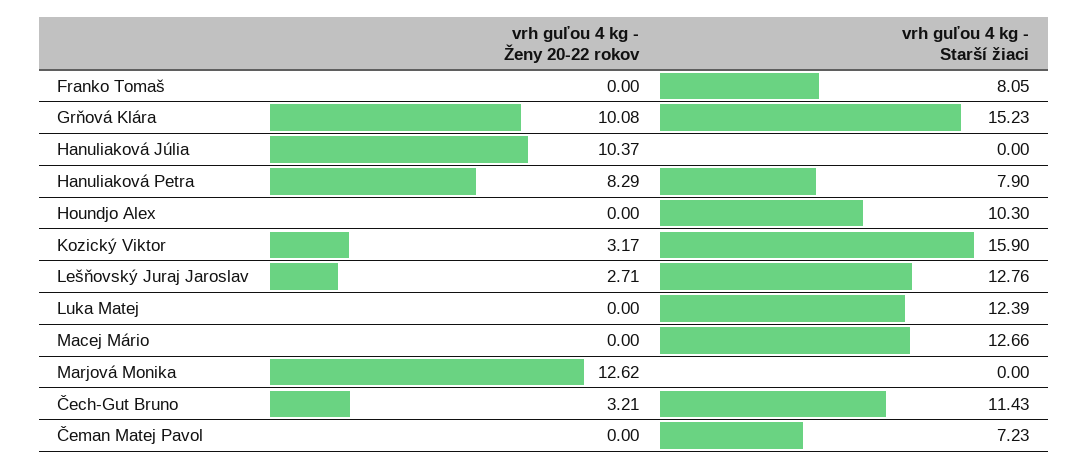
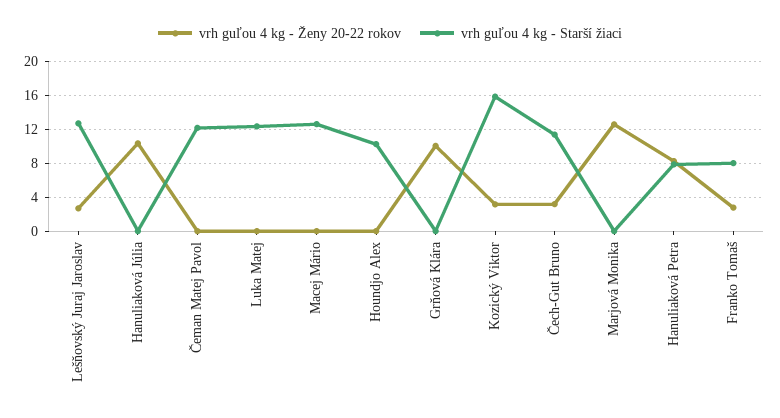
vrh guľou 4 kg - Ženy 20-22 rokov, Franko Tomaš: 0 -> 3
vrh guľou 4 kg - Starší žiaci, Grňová Klára: 15.23 -> 0
vrh guľou 4 kg - Starší žiaci, Čeman Matej Pavol: 7.23 -> 12

